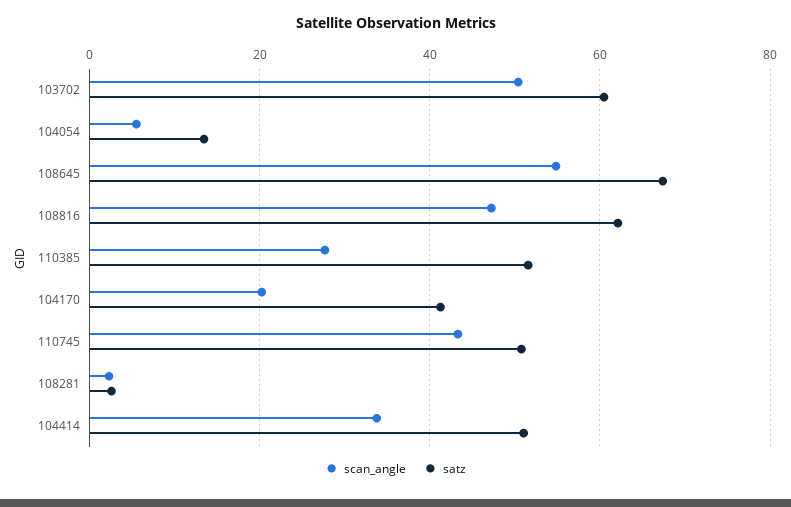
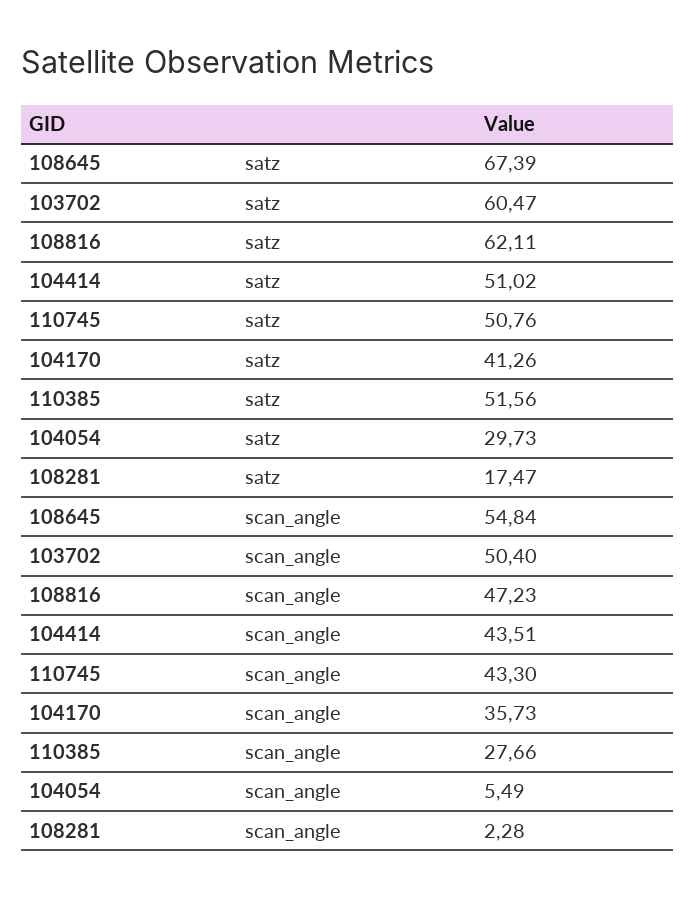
satz, 104054: 14 -> 29.73
scan_angle, 104170: 20 -> 35.73
satz, 108281: 2 -> 17.47
scan_angle, 104414: 34 -> 43.51

